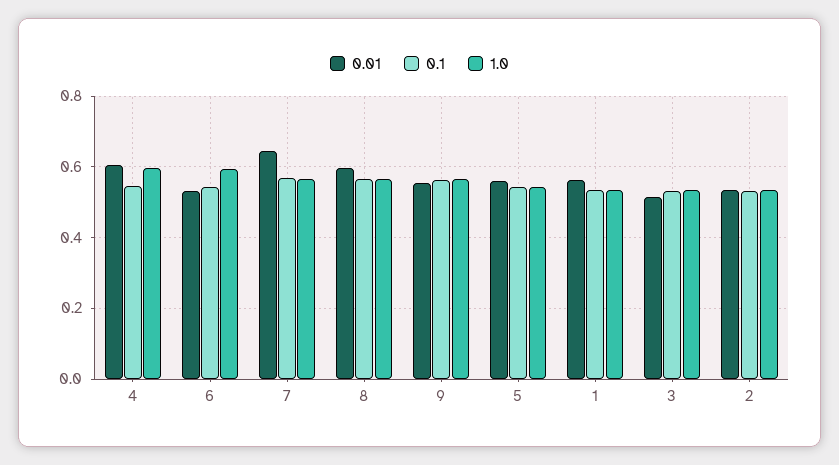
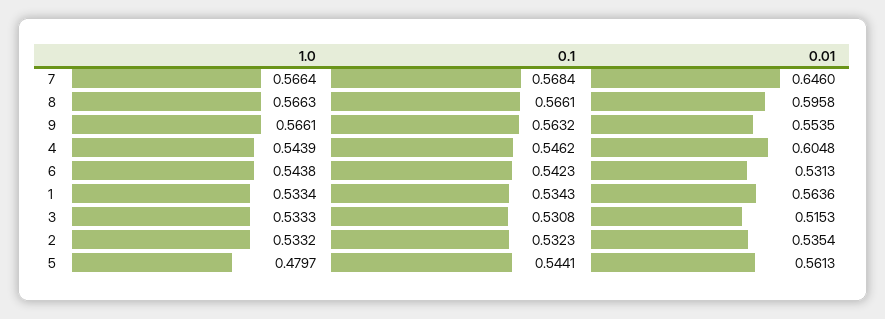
1.0, 4: 0.6 -> 0.5439
1.0, 6: 0.6 -> 0.5438
1.0, 5: 0.54 -> 0.4797

